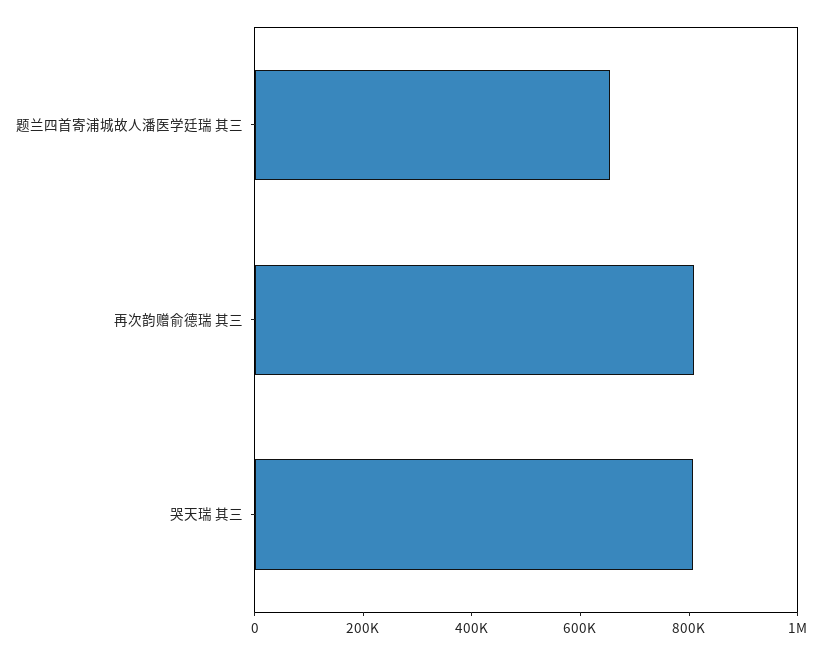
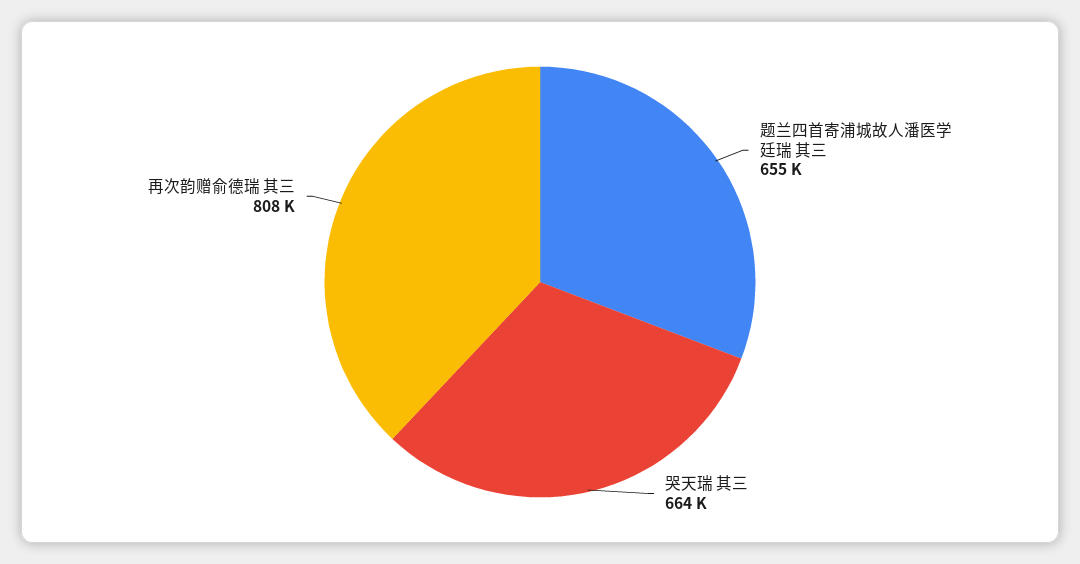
哭天瑞 其三: 800000 -> 664000

